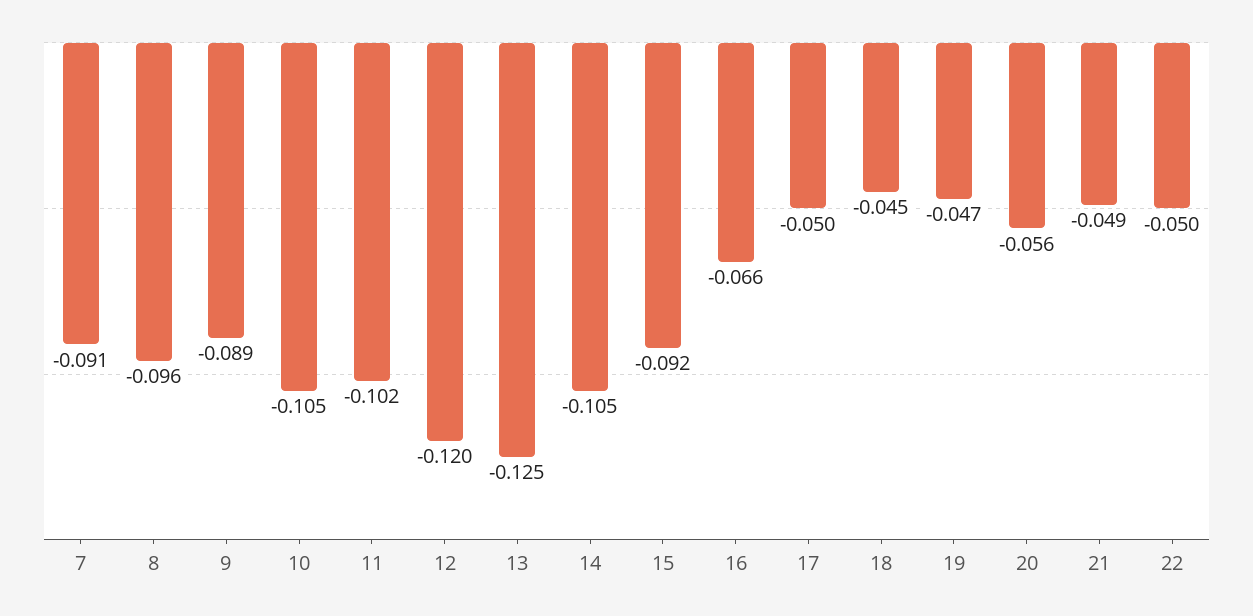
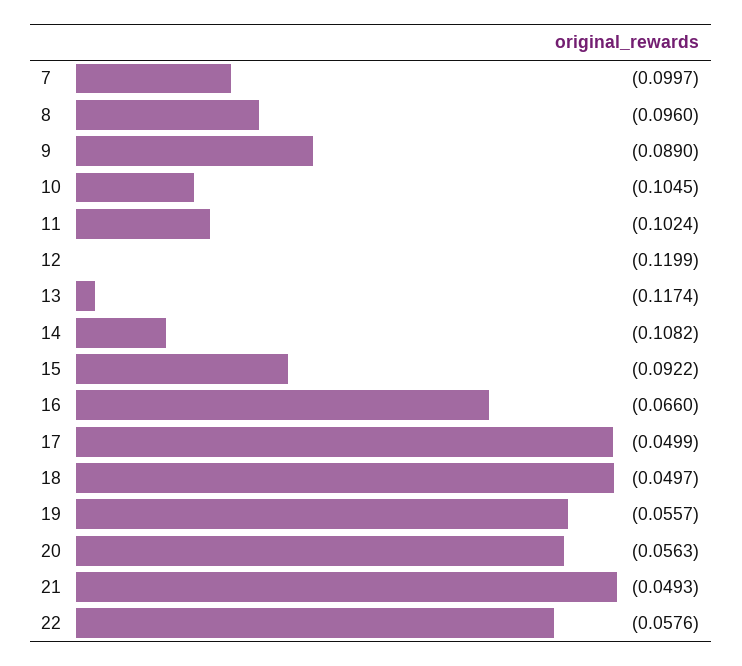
7: -0.091 -> -0.0997
13: -0.125 -> -0.1174
14: -0.105 -> -0.1082
18: -0.045 -> -0.0497
19: -0.047 -> -0.0557
22: -0.05 -> -0.0576

